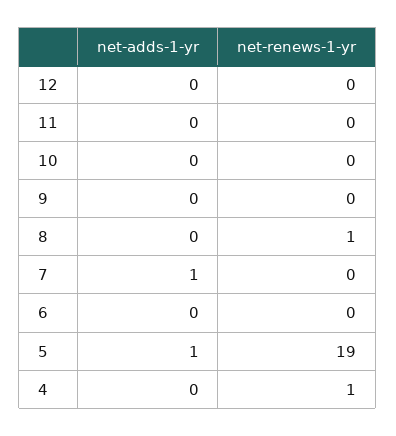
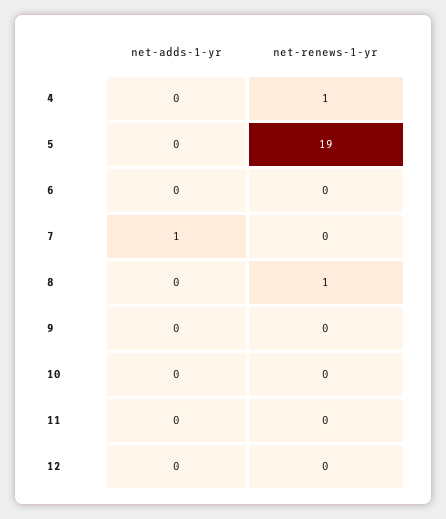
net-adds-1-yr, 5: 1 -> 0

